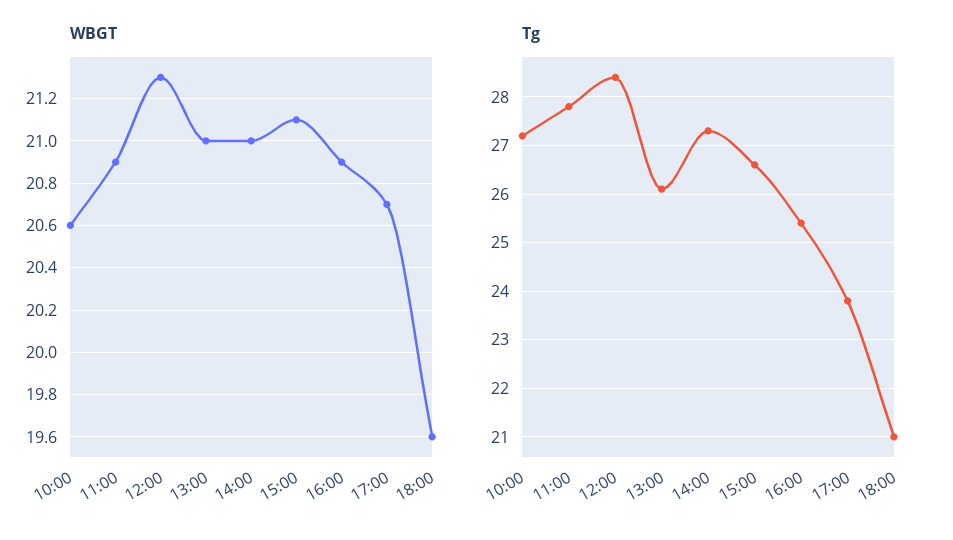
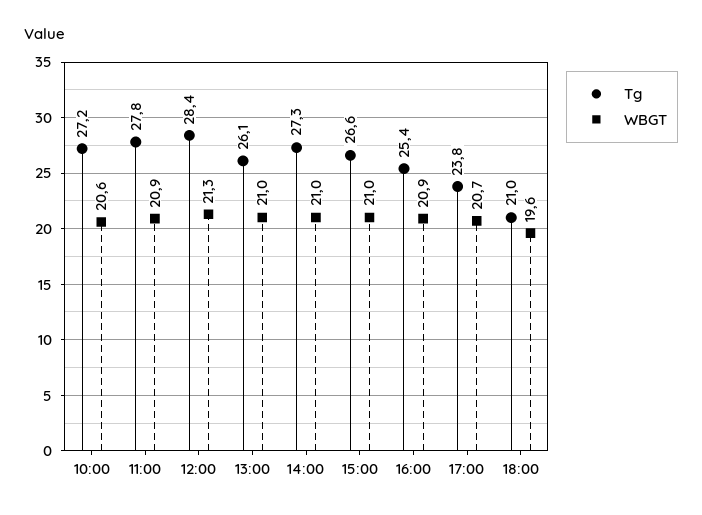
WBGT, 15:00: 21.1 -> 21

